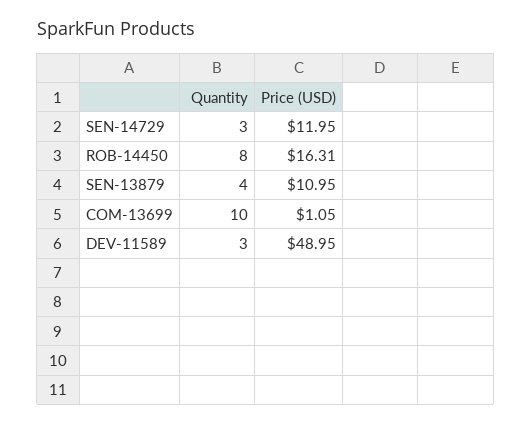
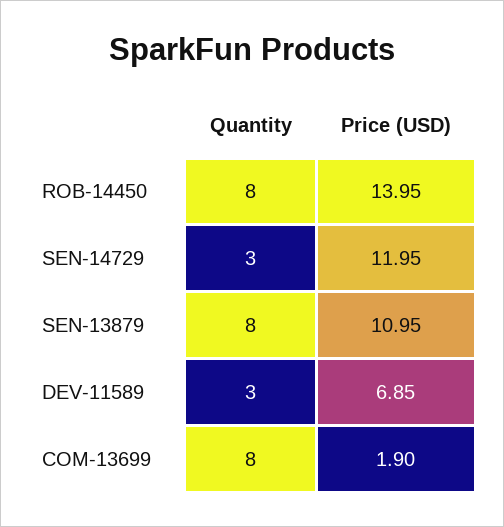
Price (USD), ROB-14450: 16.31 -> 13.95
Quantity, SEN-13879: 4 -> 8
Quantity, COM-13699: 10 -> 8
Price (USD), COM-13699: 1.05 -> 1.9
Price (USD), DEV-11589: 48.95 -> 6.85

